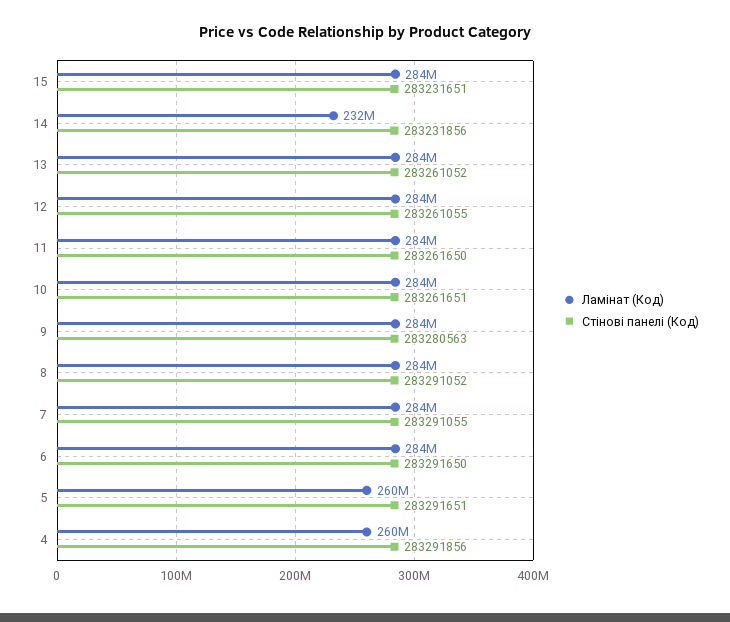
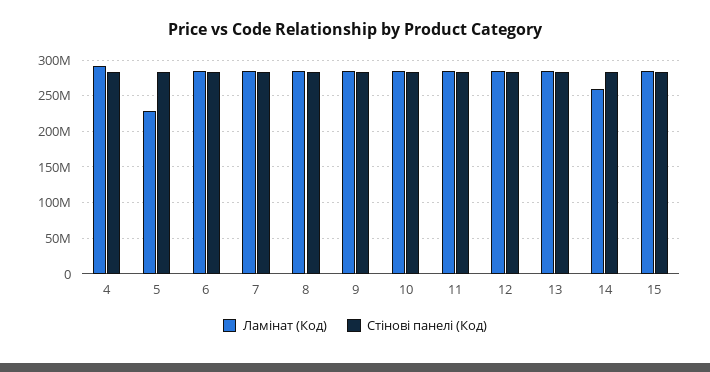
Ламінат (Код), 14: 232000000 -> 260000000
Ламінат (Код), 5: 260000000 -> 230000000
Ламінат (Код), 4: 260000000 -> 290000000

